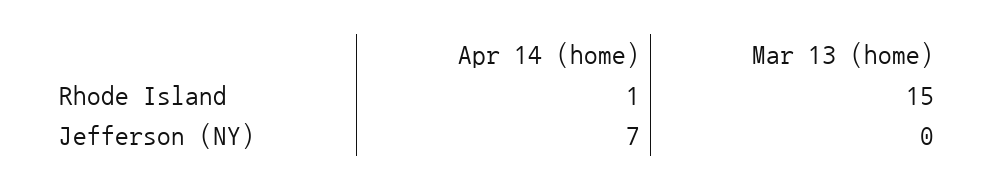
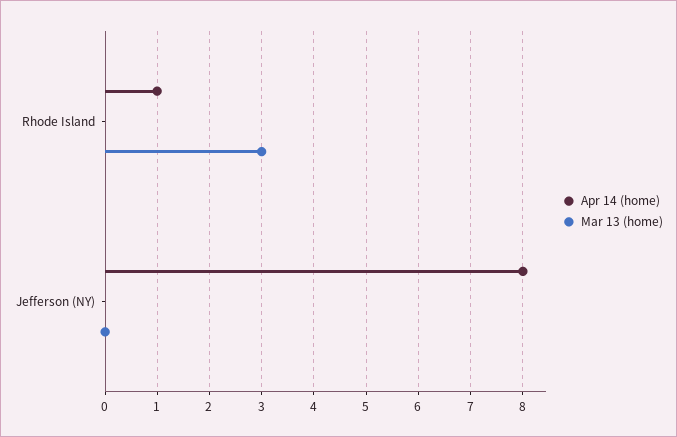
Mar 13 (home), Rhode Island: 15 -> 3
Apr 14 (home), Jefferson (NY): 7 -> 8

